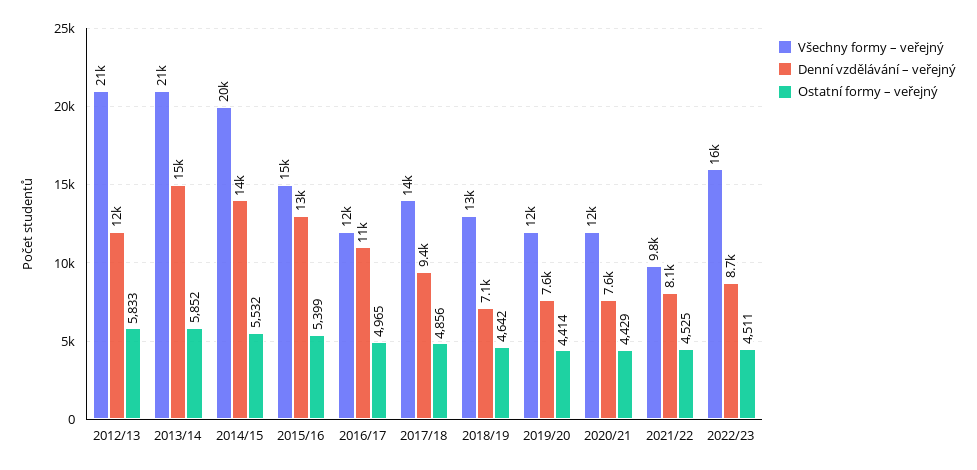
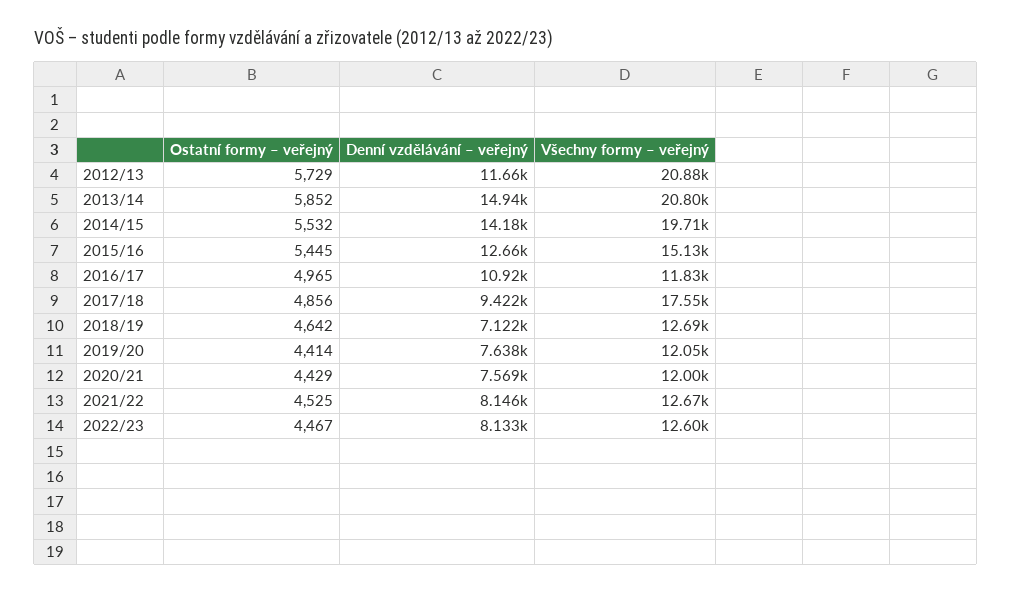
Ostatní formy – veřejný, 2012/13: 5833 -> 5729
Ostatní formy – veřejný, 2015/16: 5399 -> 5445
Všechny formy – veřejný, 2017/18: 14000 -> 17550
Všechny formy – veřejný, 2021/22: 9800 -> 12670
Všechny formy – veřejný, 2022/23: 16000 -> 12600
Denní vzdělávání – veřejný, 2022/23: 8700 -> 8133
Ostatní formy – veřejný, 2022/23: 4511 -> 4467

